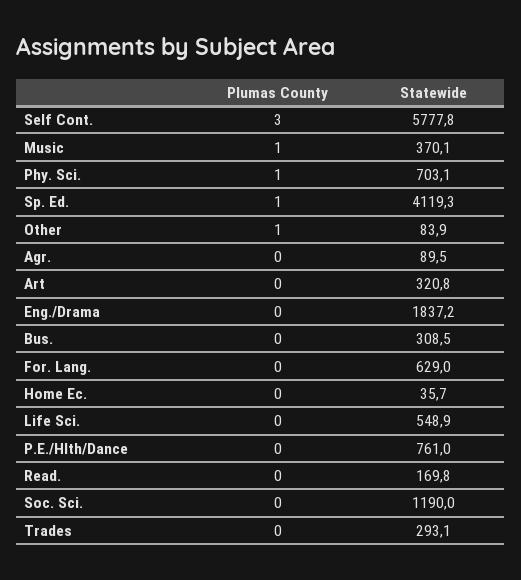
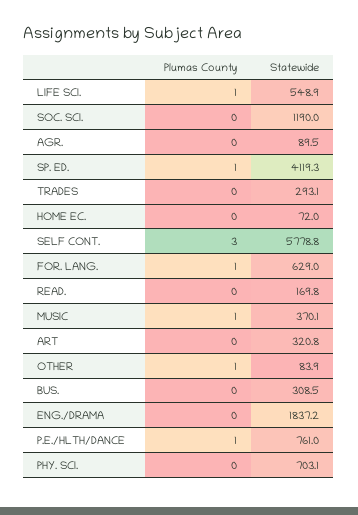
Statewide, Self Cont.: 5777.8 -> 5778.8
Plumas County, Phy. Sci.: 1 -> 0
Plumas County, For. Lang.: 0 -> 1
Statewide, Home Ec.: 35.7 -> 72
Plumas County, Life Sci.: 0 -> 1
Plumas County, P.E./Hlth/Dance: 0 -> 1

